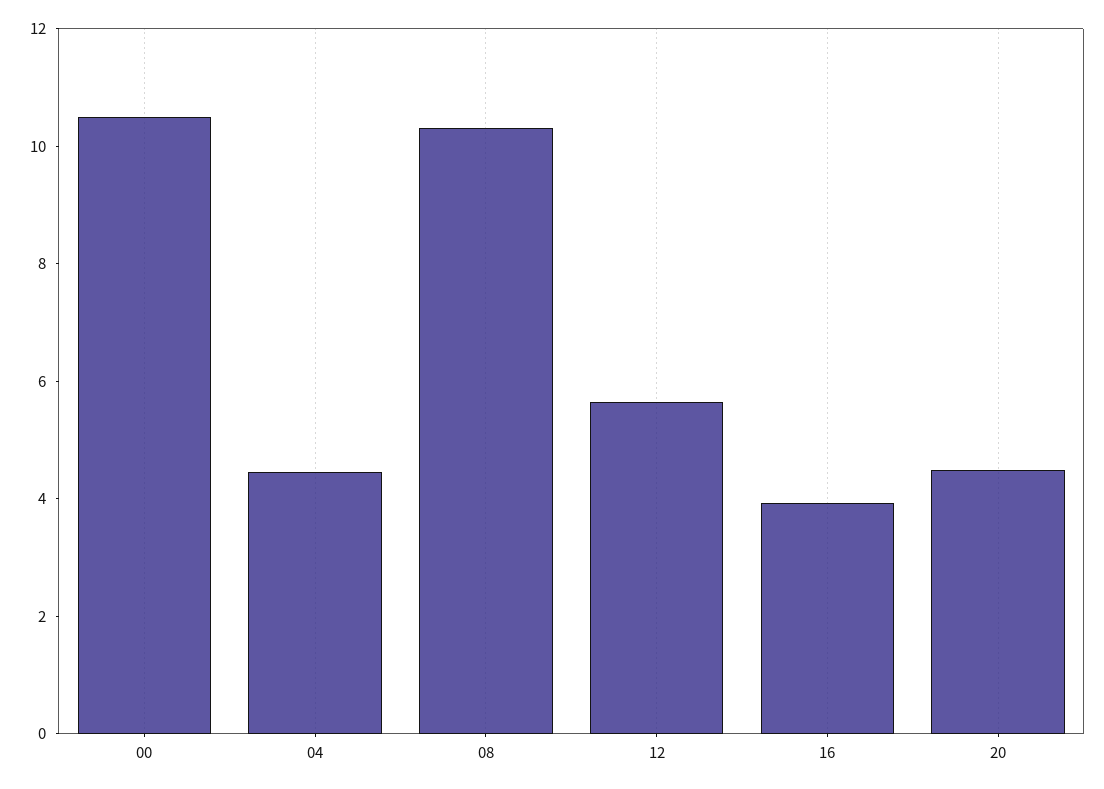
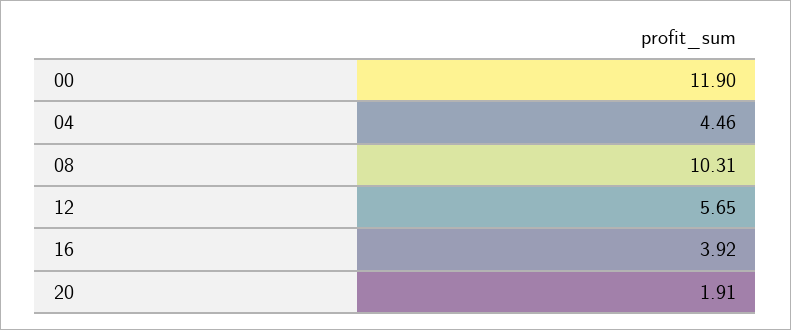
00: 10.5 -> 11.9
20: 4.5 -> 1.91

